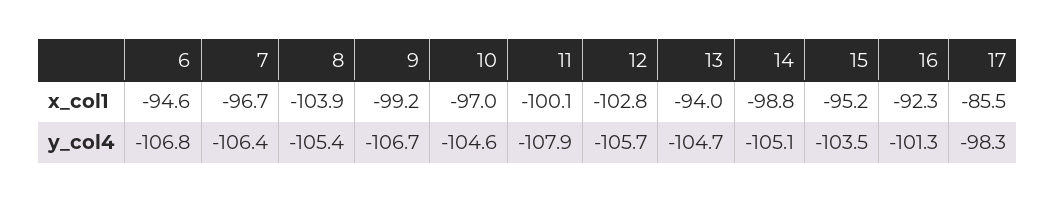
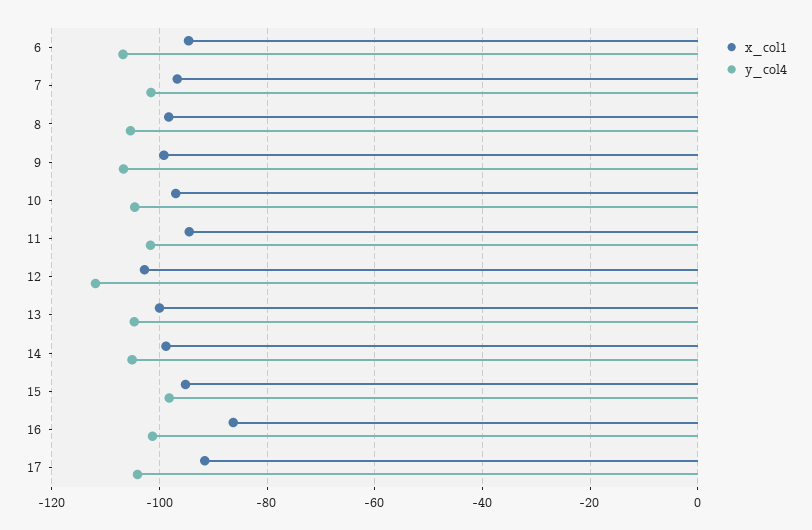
x_col1, 8: -103.9 -> -98
x_col1, 11: -100.1 -> -94
x_col1, 13: -94 -> -100
x_col1, 16: -92.3 -> -86
x_col1, 17: -85.5 -> -92
y_col4, 7: -106.4 -> -102
y_col4, 11: -107.9 -> -102
y_col4, 12: -105.7 -> -112
y_col4, 15: -103.5 -> -98
y_col4, 17: -98.3 -> -104

